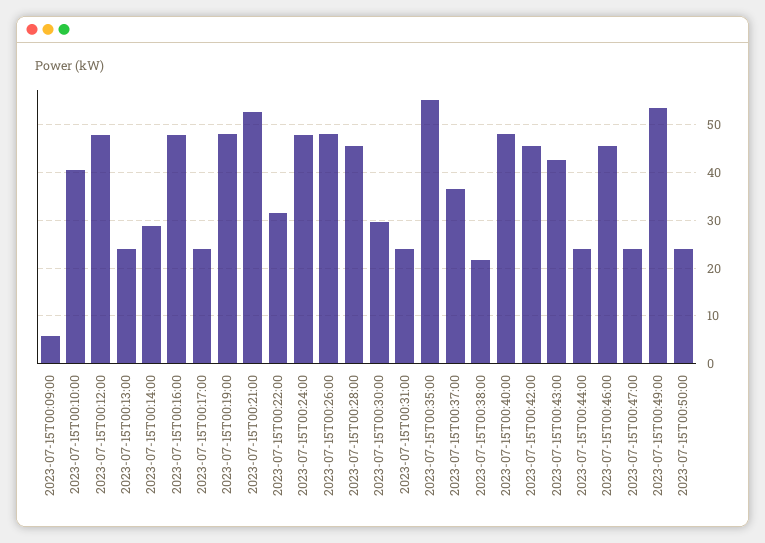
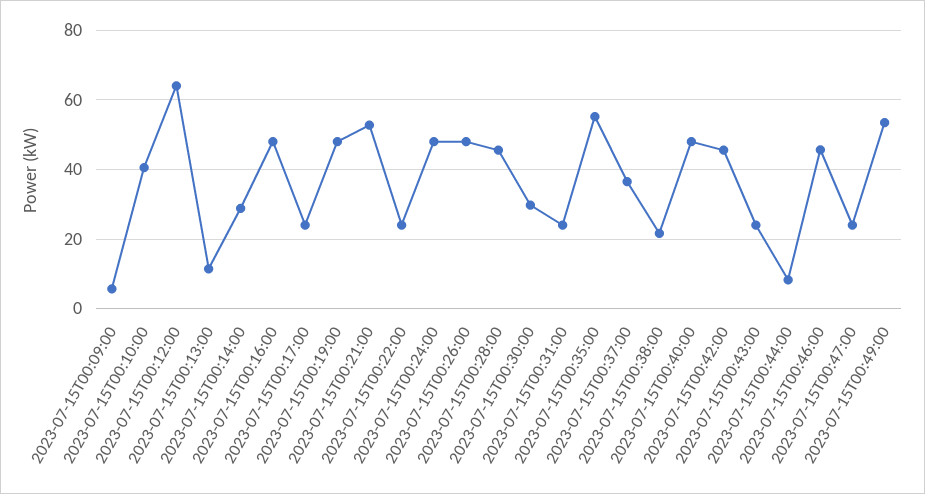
2023-07-15T00:12:00: 48 -> 64
2023-07-15T00:13:00: 24 -> 12
2023-07-15T00:22:00: 32 -> 24
2023-07-15T00:43:00: 42 -> 24
2023-07-15T00:44:00: 24 -> 8
2023-07-15T00:50:00: 24 -> none

